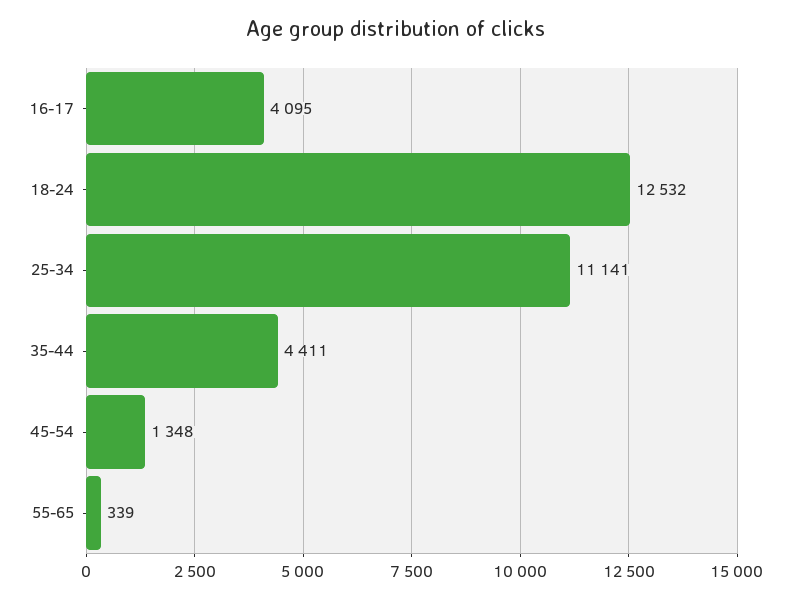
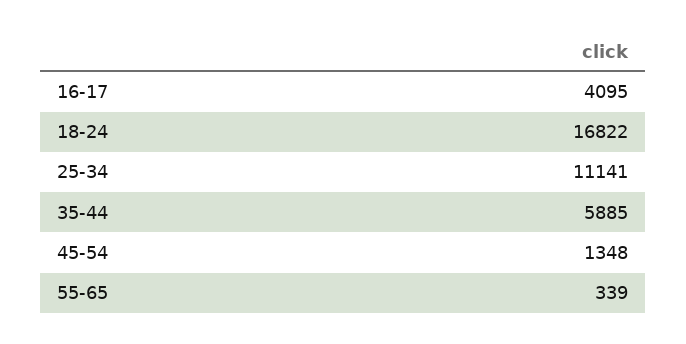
18-24: 12532 -> 16822
35-44: 4411 -> 5885

